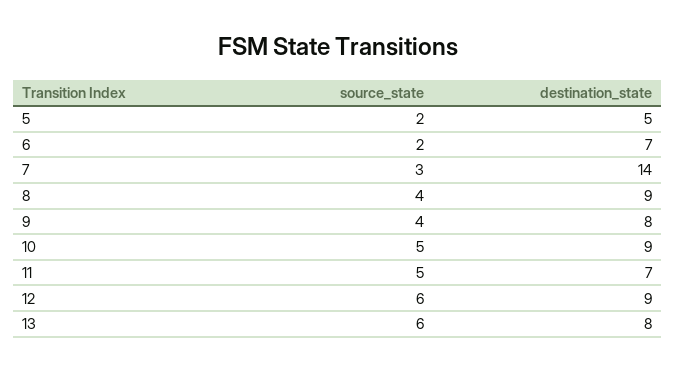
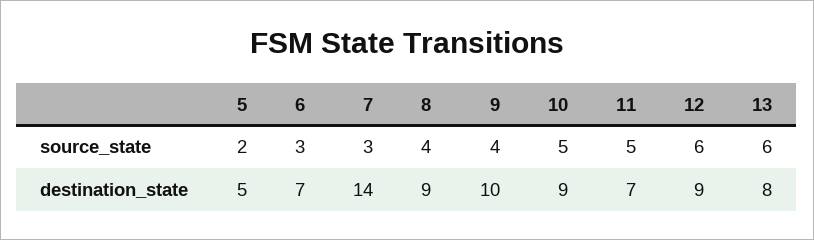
source_state, 6: 2 -> 3
destination_state, 9: 8 -> 10

